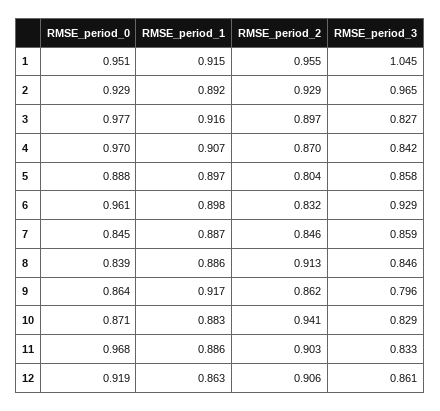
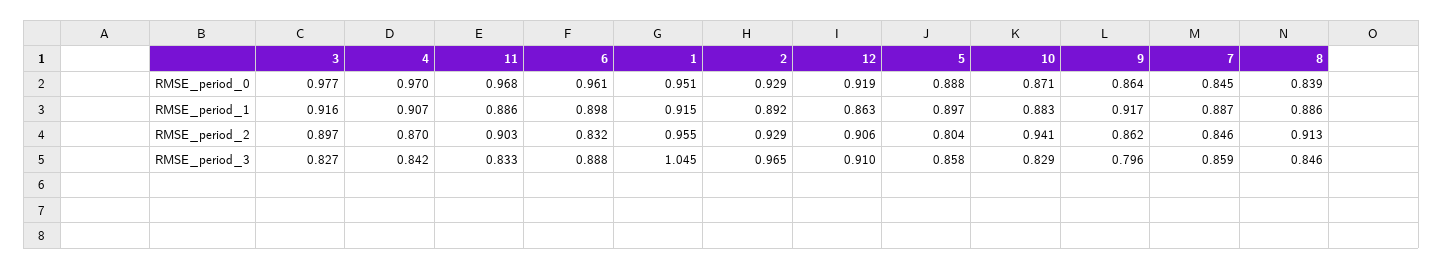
RMSE_period_3, 6: 0.929 -> 0.888
RMSE_period_3, 12: 0.861 -> 0.91

